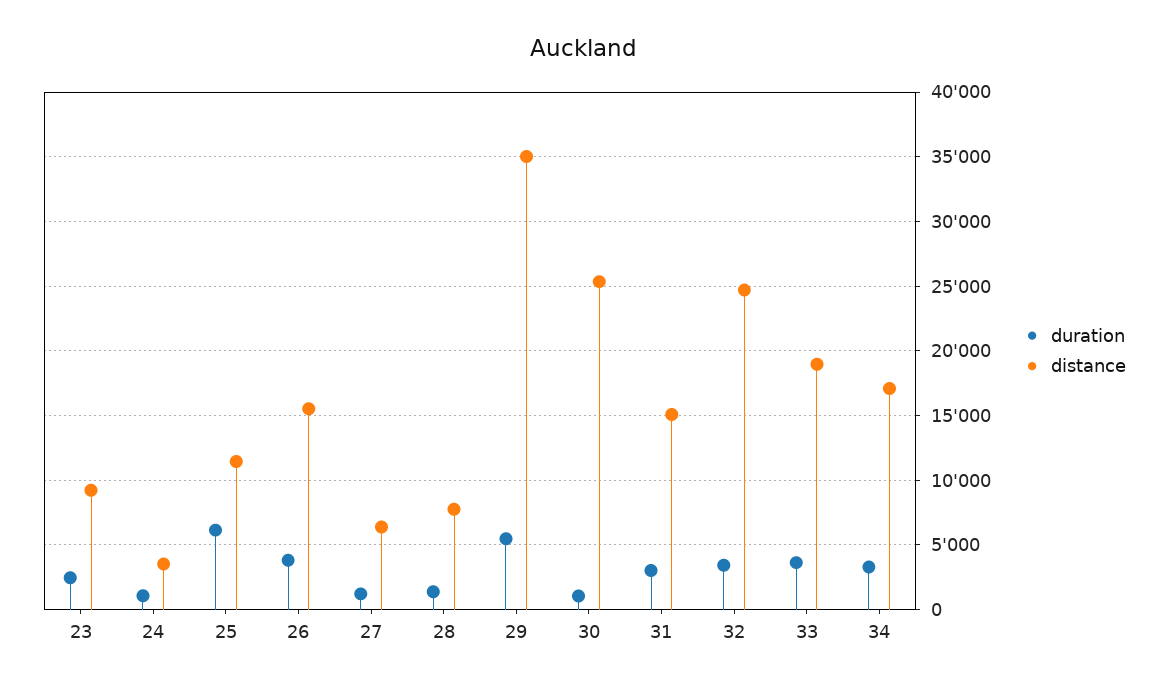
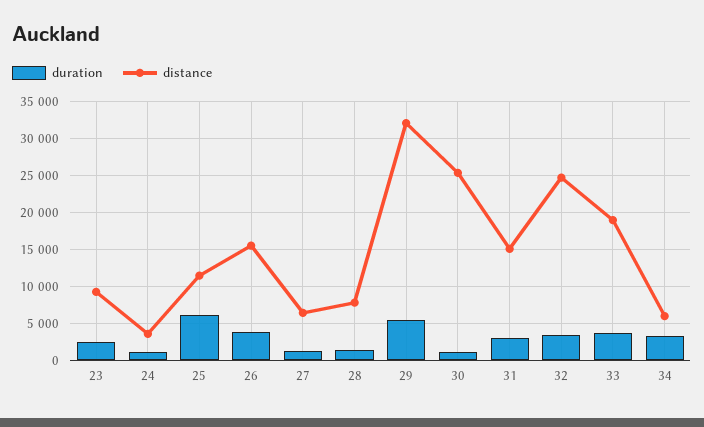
distance, 29: 35000 -> 32000
distance, 34: 17000 -> 6000

